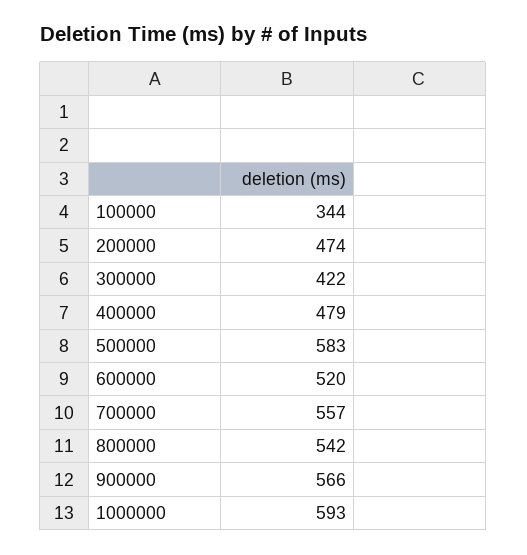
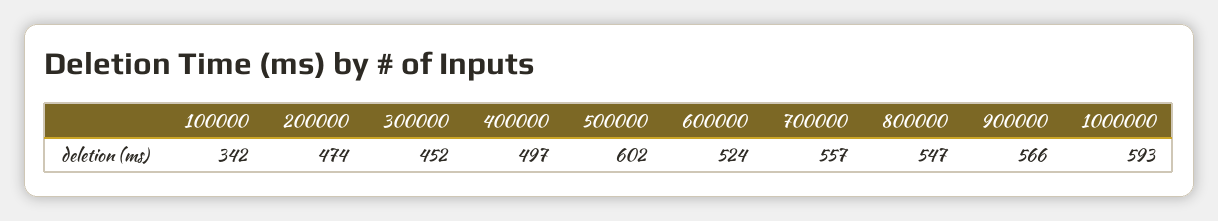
100000: 344 -> 342
300000: 422 -> 452
400000: 479 -> 497
500000: 583 -> 602
600000: 520 -> 524
800000: 542 -> 547

